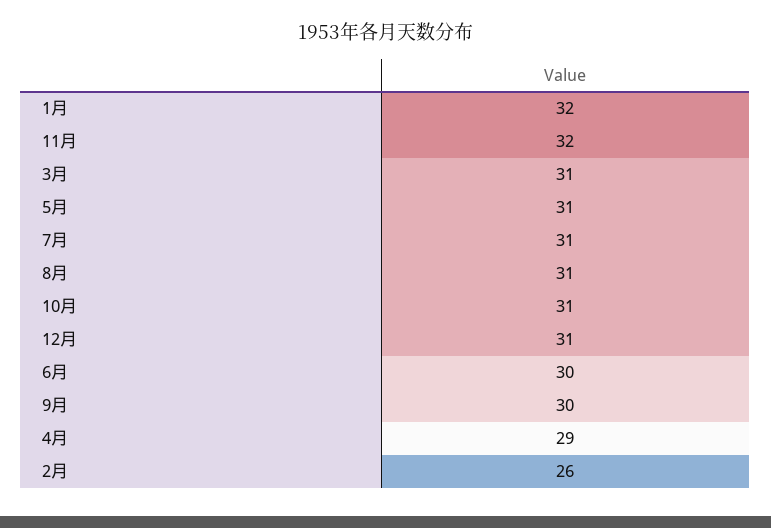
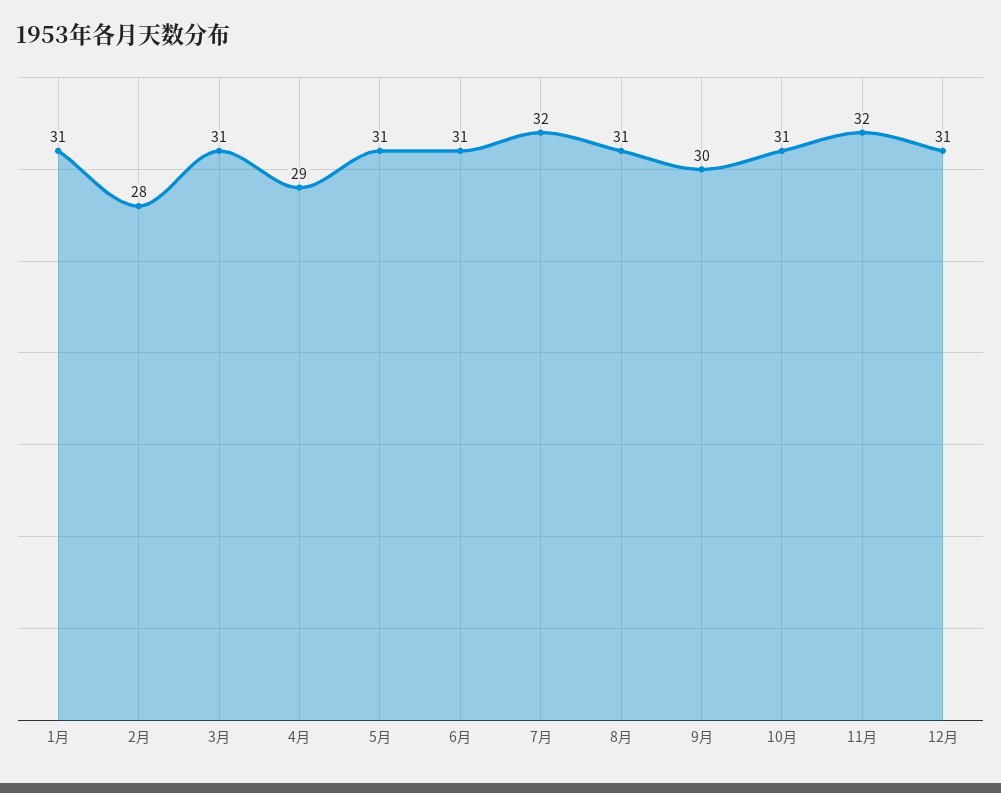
1月: 32 -> 31
7月: 31 -> 32
6月: 30 -> 31
2月: 26 -> 28

